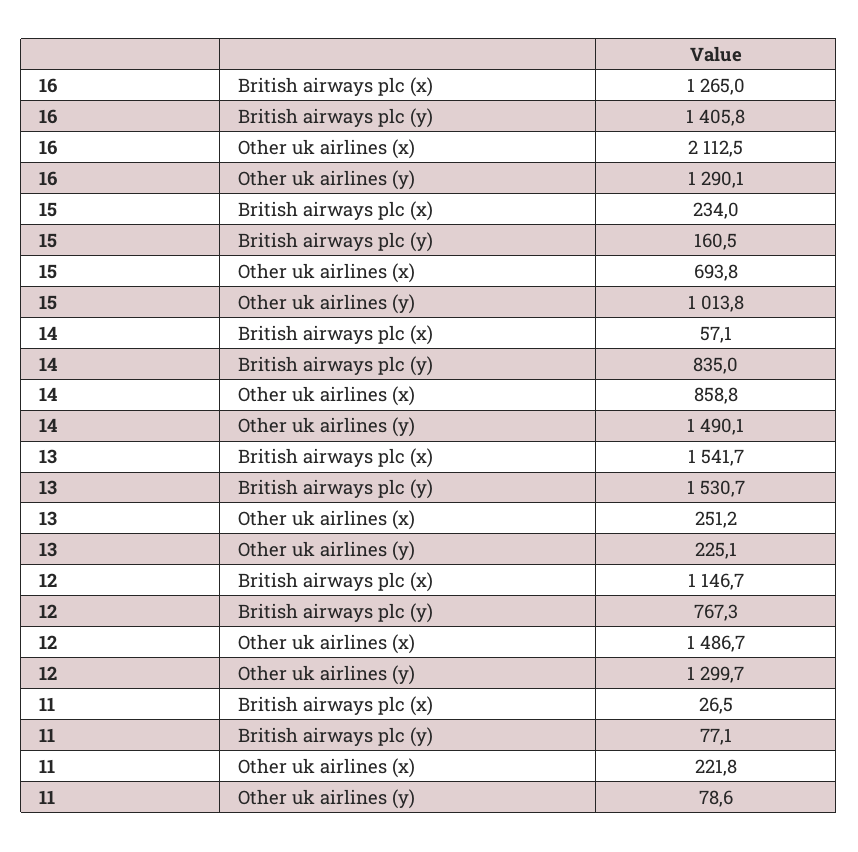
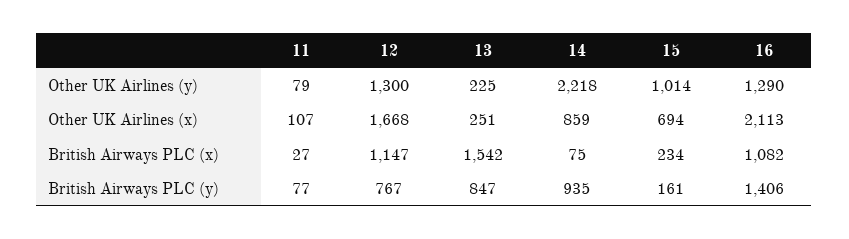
16, British airways plc (x): 1265 -> 1082
14, British airways plc (x): 57.1 -> 75
14, British airways plc (y): 835 -> 935
14, Other uk airlines (y): 1490.1 -> 2218
13, British airways plc (y): 1530.7 -> 847
12, Other uk airlines (x): 1486.7 -> 1668
11, Other uk airlines (x): 221.8 -> 107

